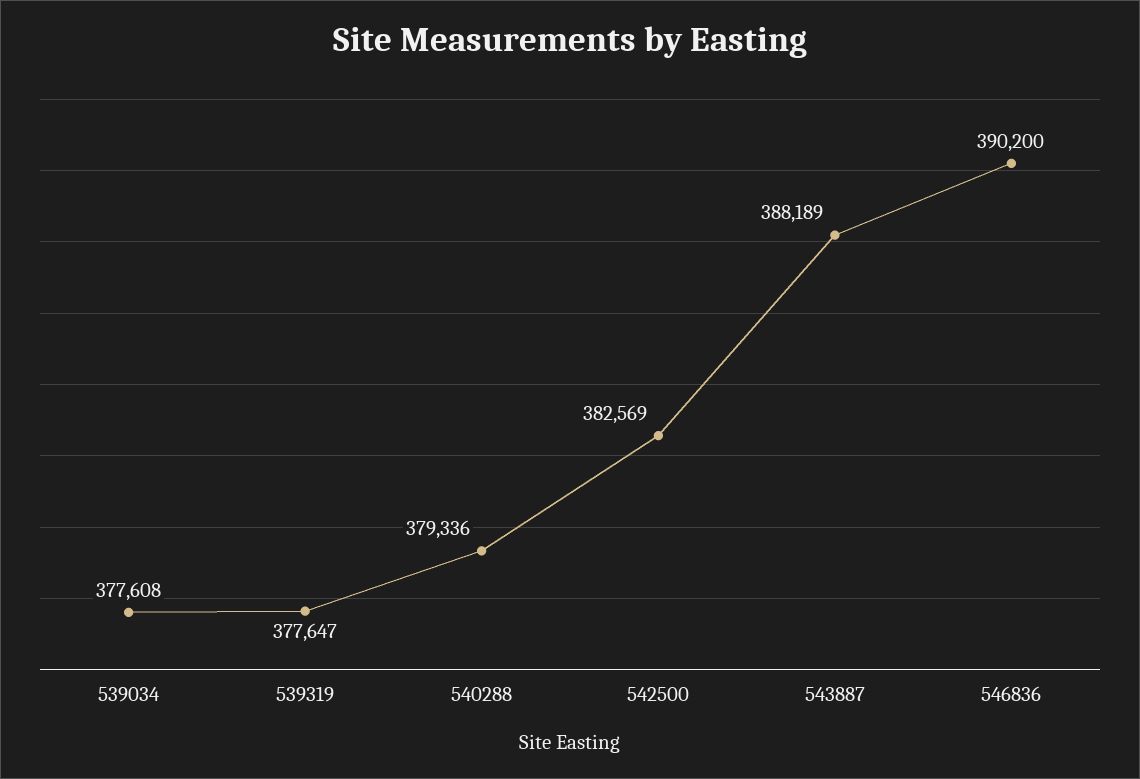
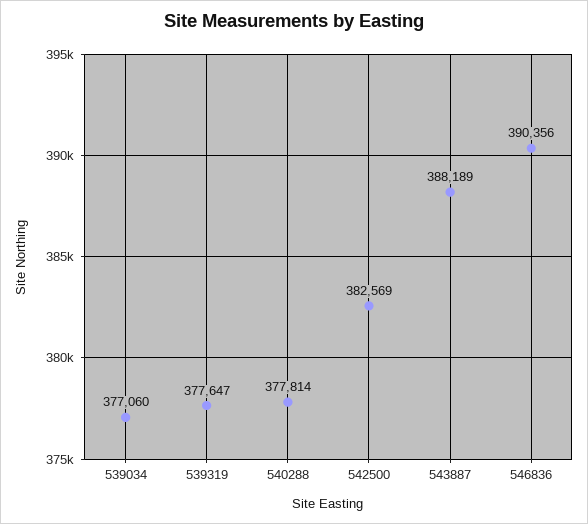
539034: 377608 -> 377060
540288: 379336 -> 377814
546836: 390200 -> 390356

